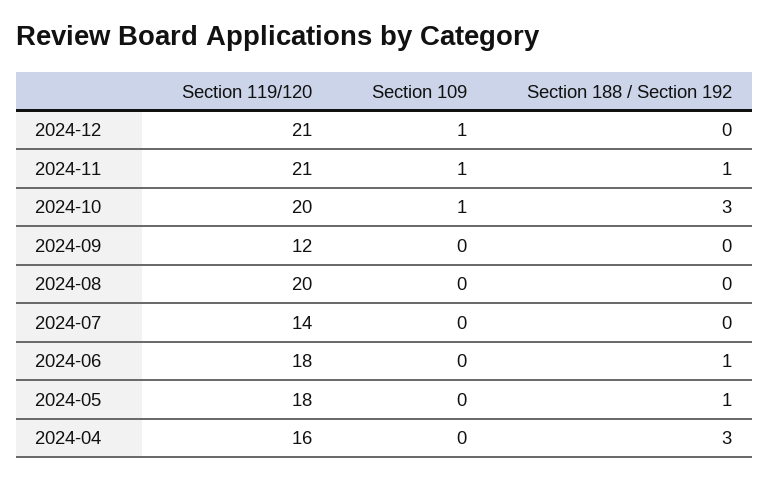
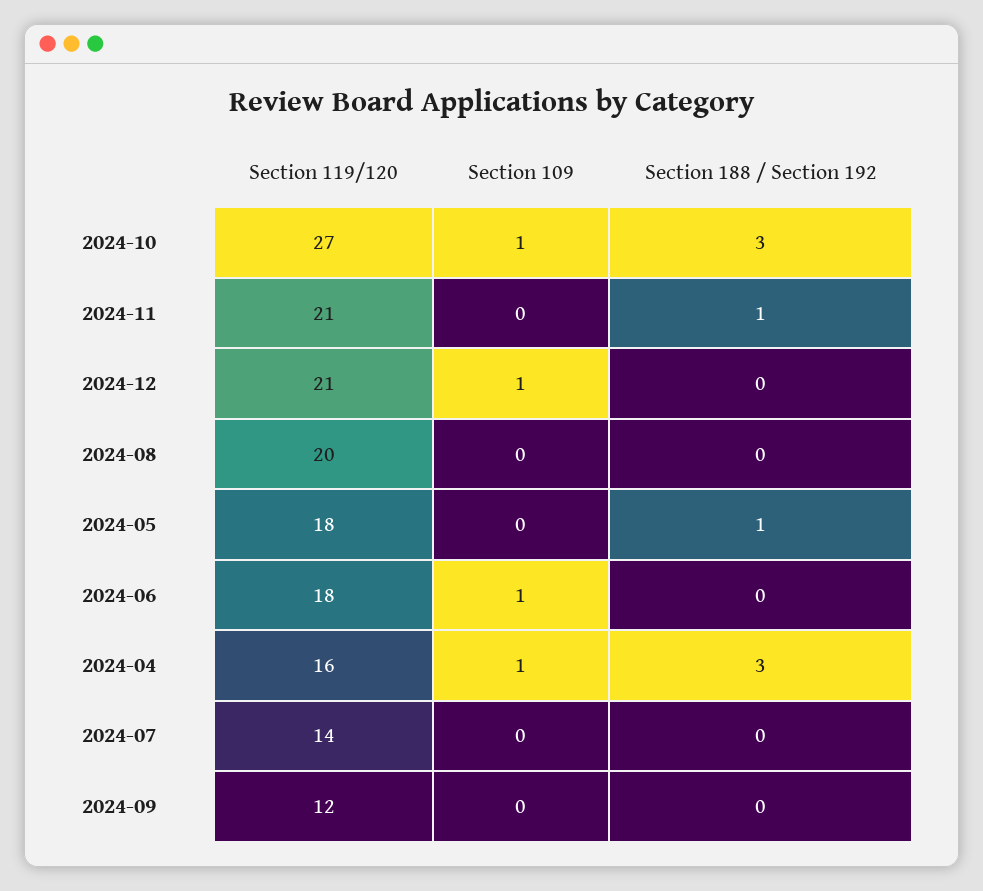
Section 109, 2024-11: 1 -> 0
Section 119/120, 2024-10: 20 -> 27
Section 109, 2024-06: 0 -> 1
Section 188 / Section 192, 2024-06: 1 -> 0
Section 109, 2024-04: 0 -> 1

